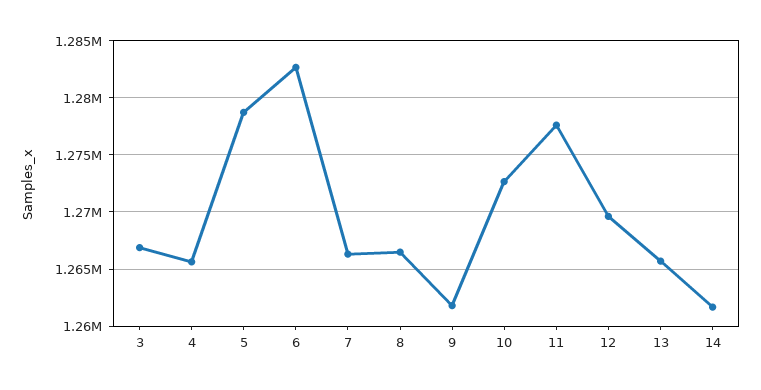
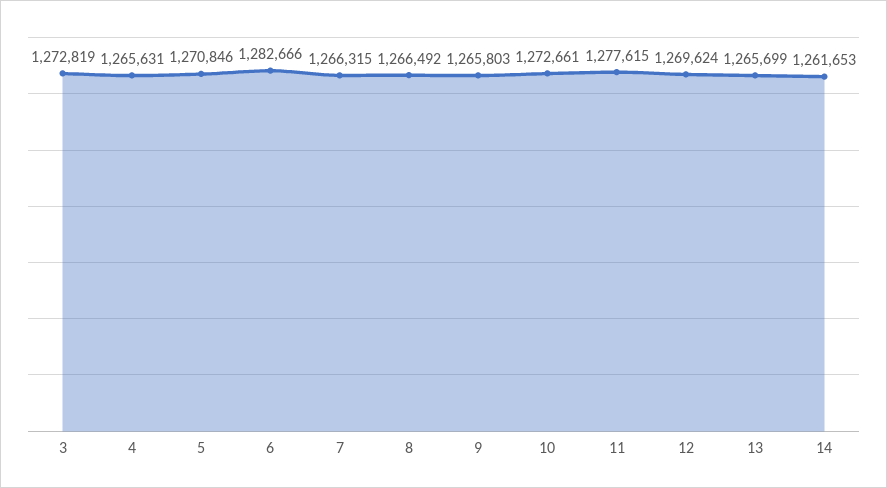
3: 1267000 -> 1272819
5: 1279000 -> 1270846
9: 1262000 -> 1265803

